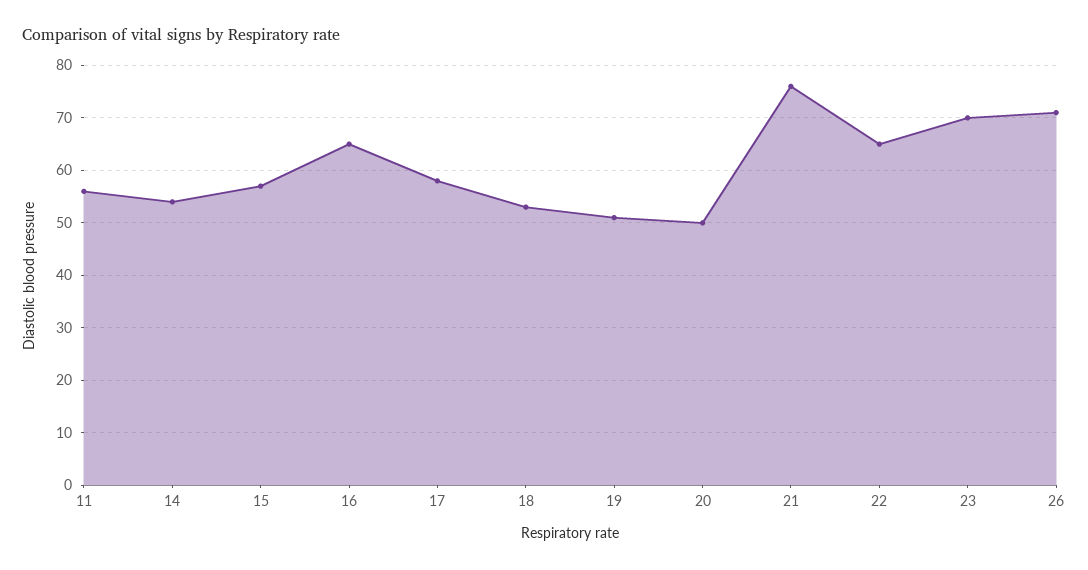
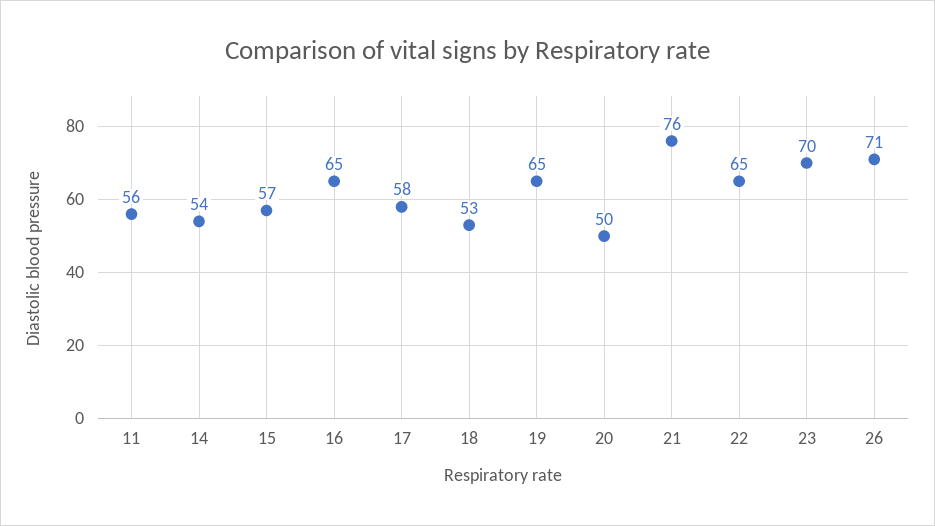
19: 50 -> 65

